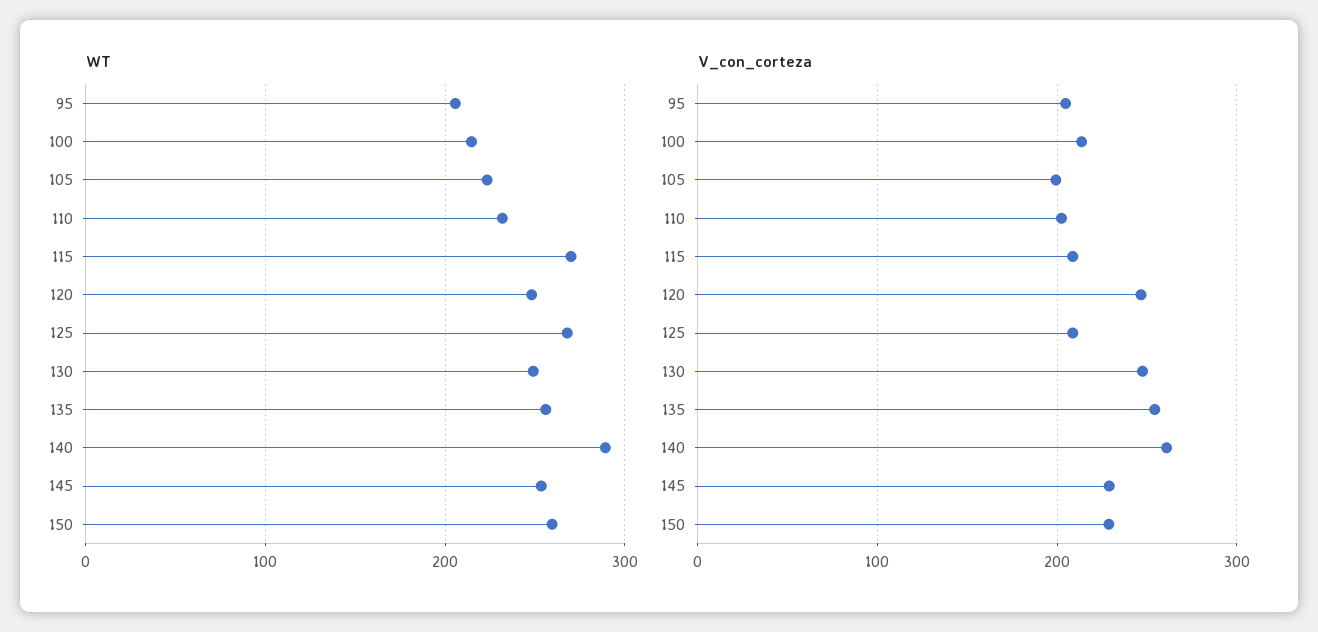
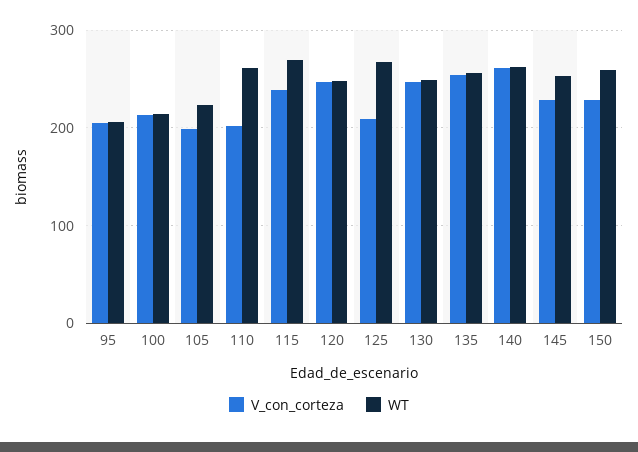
WT, 110: 230 -> 260
WT, 140: 290 -> 260
V_con_corteza, 115: 210 -> 240

